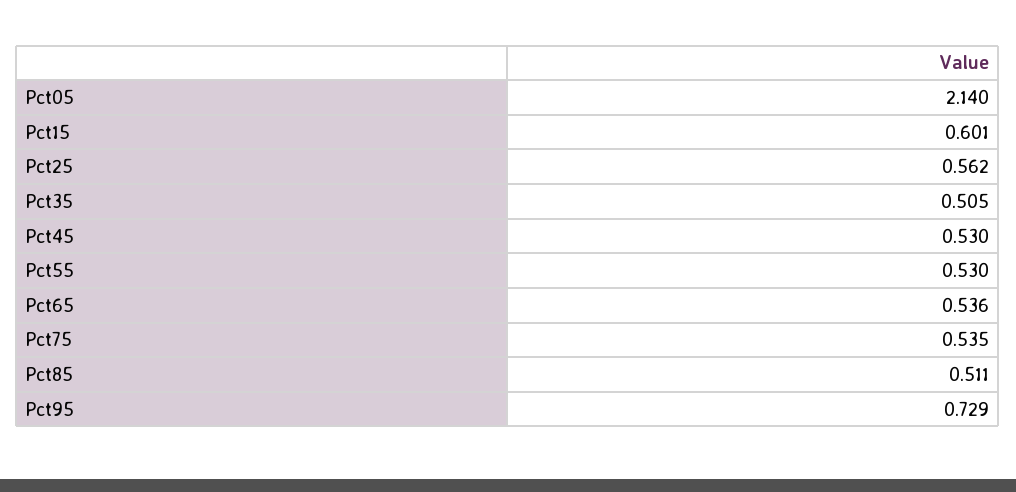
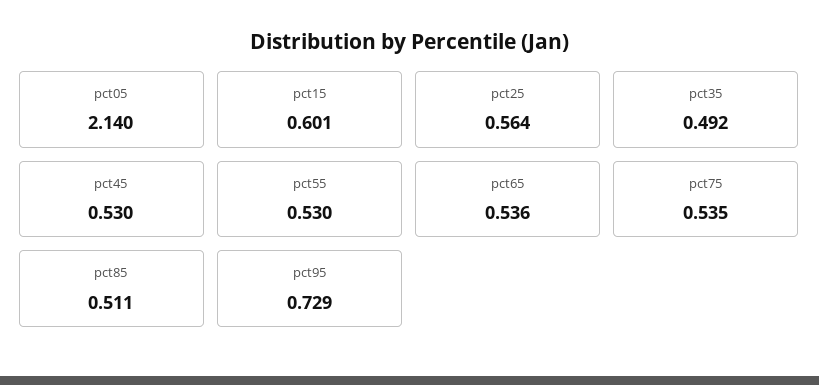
Pct25: 0.562 -> 0.564
Pct35: 0.505 -> 0.492

